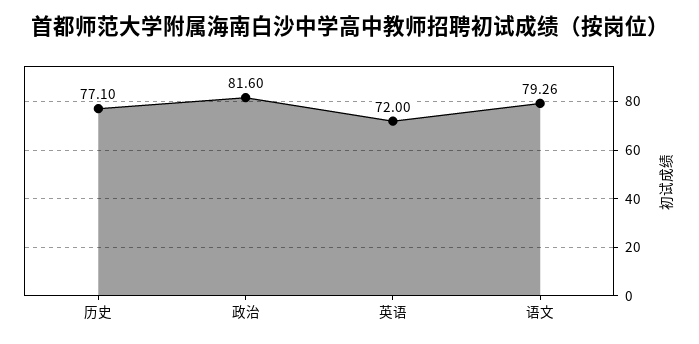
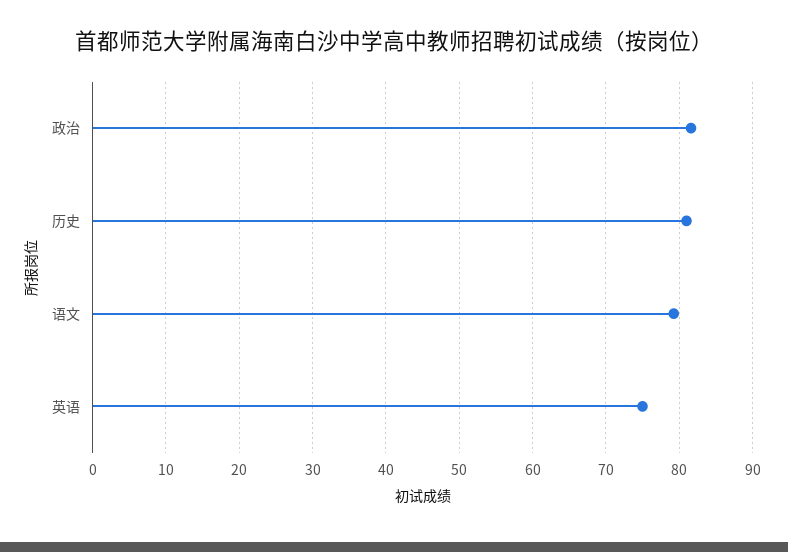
历史: 77.1 -> 81
英语: 72 -> 75

